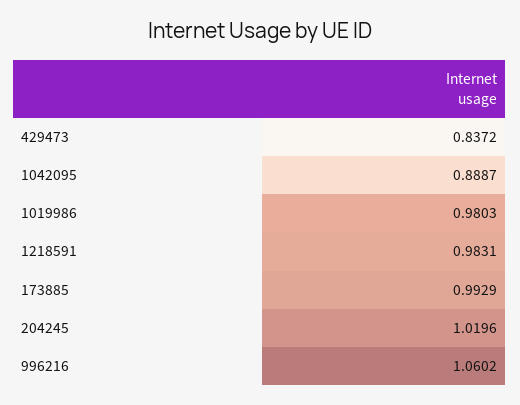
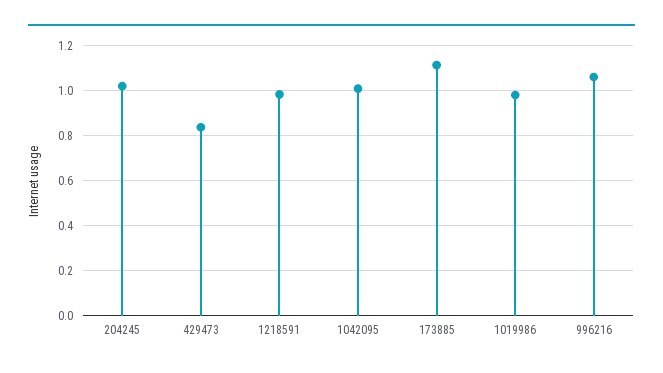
1042095: 0.8887 -> 1
173885: 0.9929 -> 1.1

